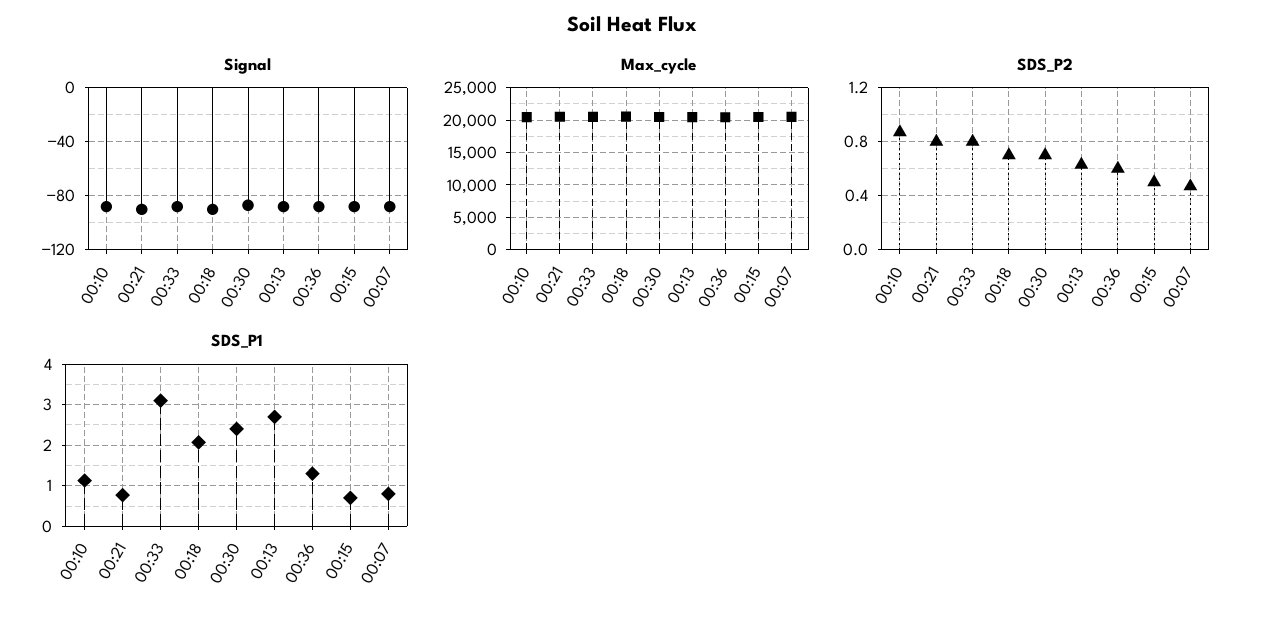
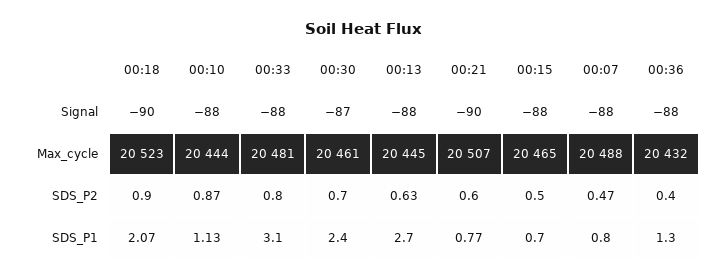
SDS_P2, 00:21: 0.8 -> 0.6
SDS_P2, 00:18: 0.7 -> 0.9
SDS_P2, 00:36: 0.6 -> 0.4

